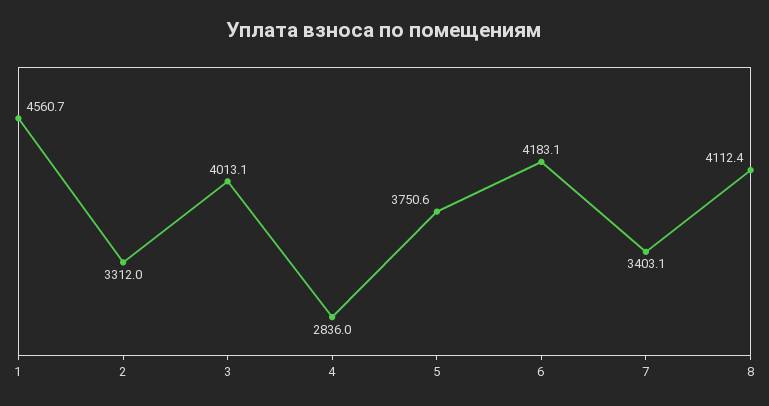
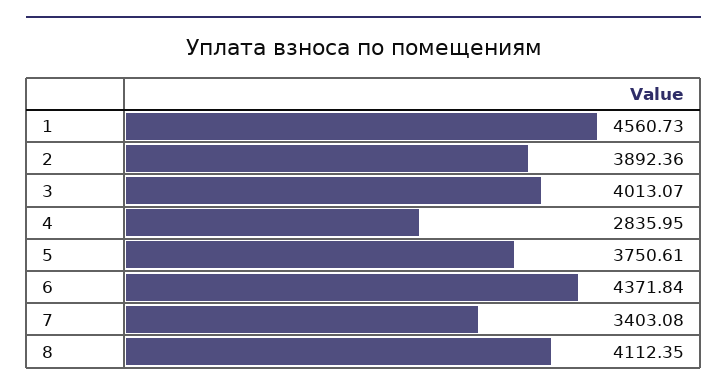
2: 3312 -> 3892.36
6: 4183.1 -> 4371.84

